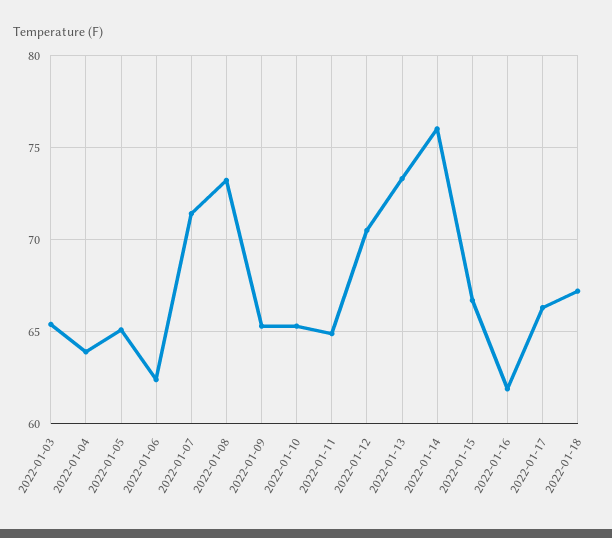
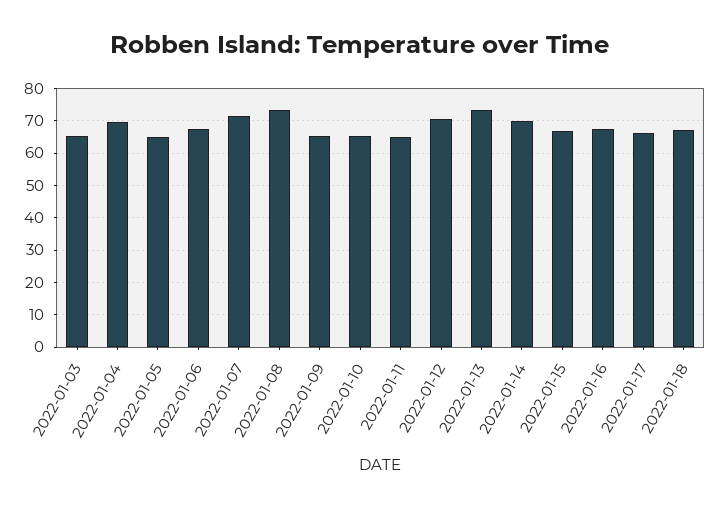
2022-01-04: 64 -> 70
2022-01-06: 62.5 -> 68
2022-01-14: 76 -> 70
2022-01-16: 62 -> 68

